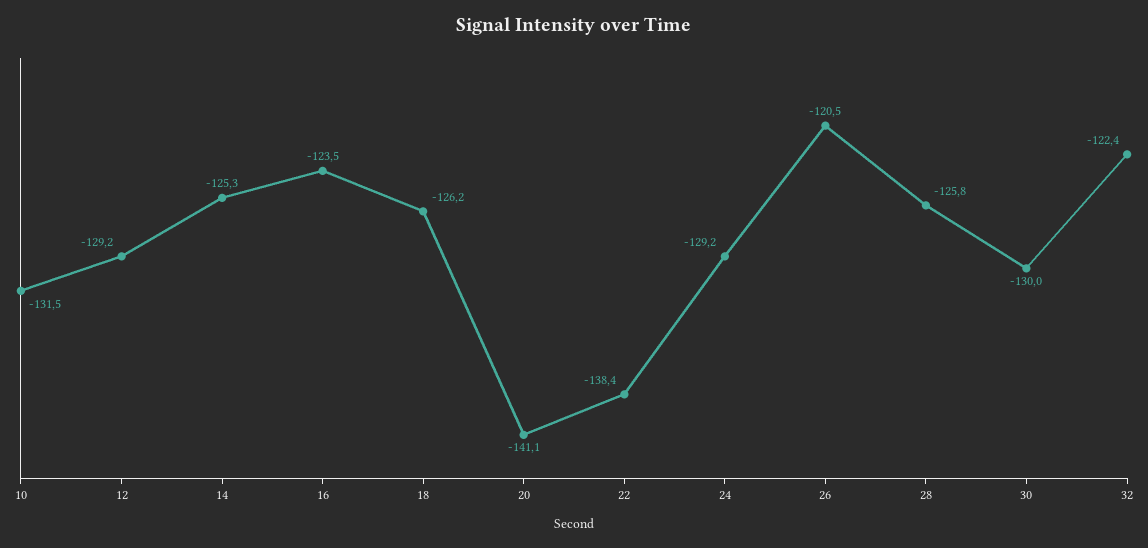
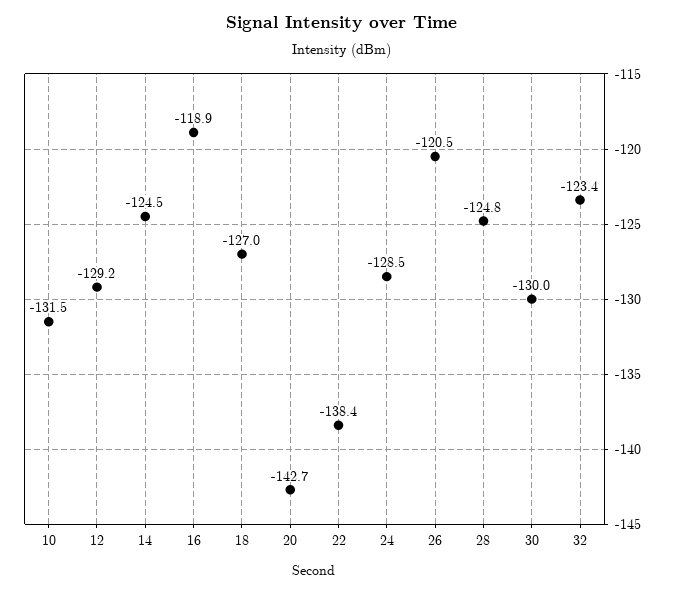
14: -125.3 -> -124.5
16: -123.5 -> -118.9
18: -126.2 -> -127
20: -141.1 -> -142.7
24: -129.2 -> -128.5
28: -125.8 -> -124.8
32: -122.4 -> -123.4

